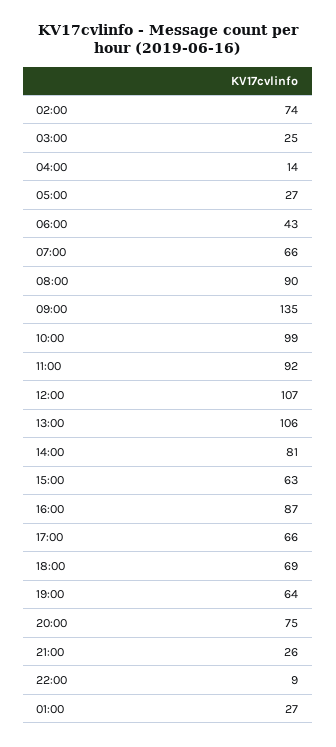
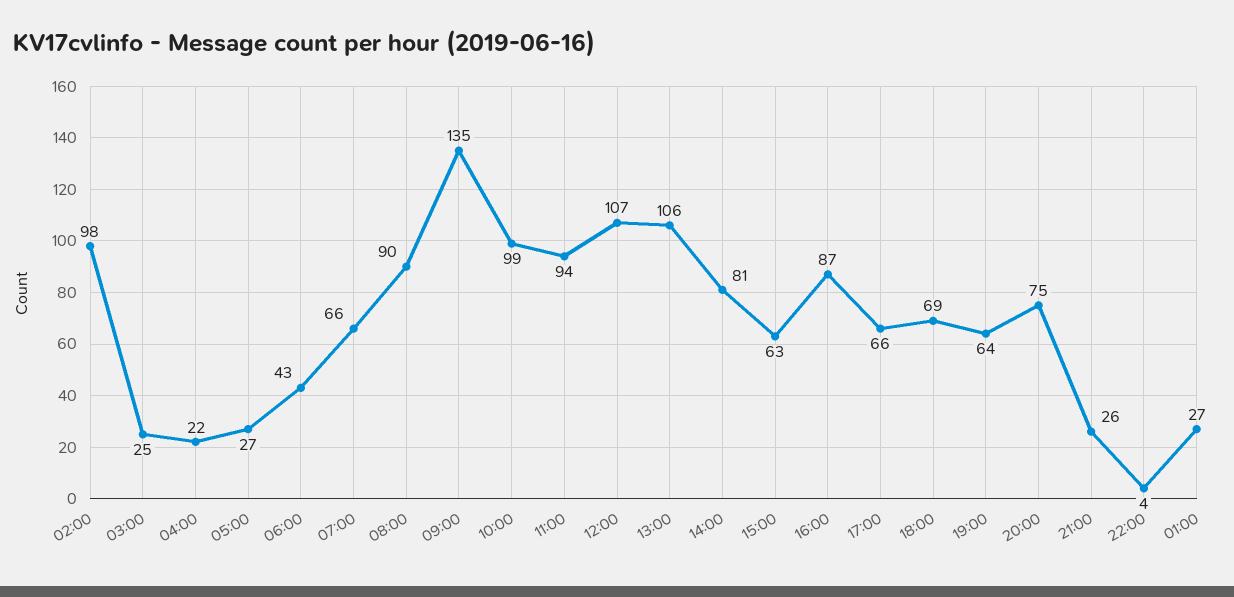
02:00: 74 -> 98
04:00: 14 -> 22
11:00: 92 -> 94
22:00: 9 -> 4

